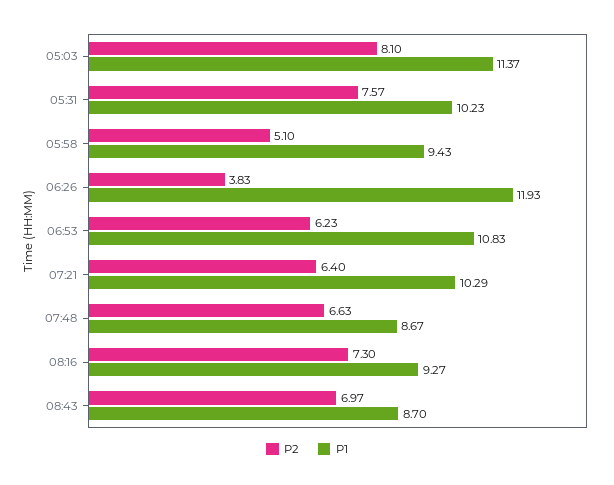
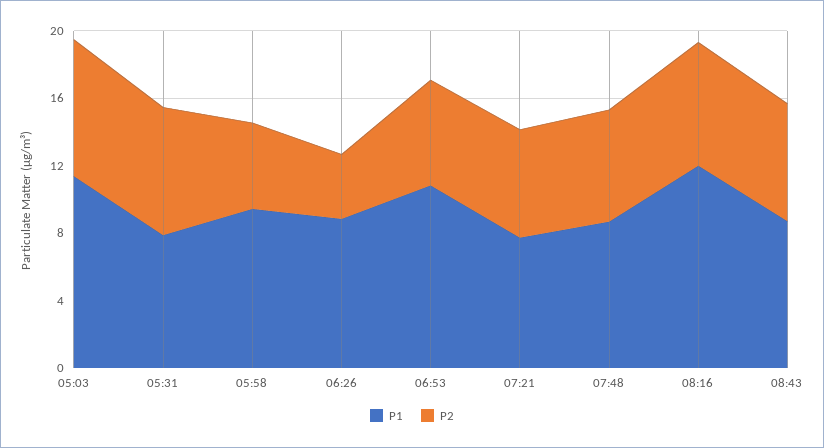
P1, 05:31: 10.23 -> 8
P1, 06:26: 11.93 -> 9
P1, 07:21: 10.29 -> 8
P1, 08:16: 9.27 -> 12

